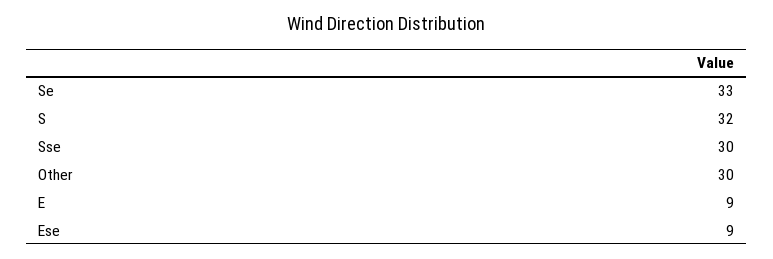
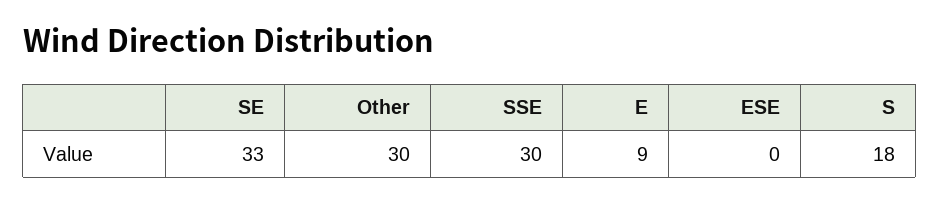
S: 32 -> 18
Ese: 9 -> 0

